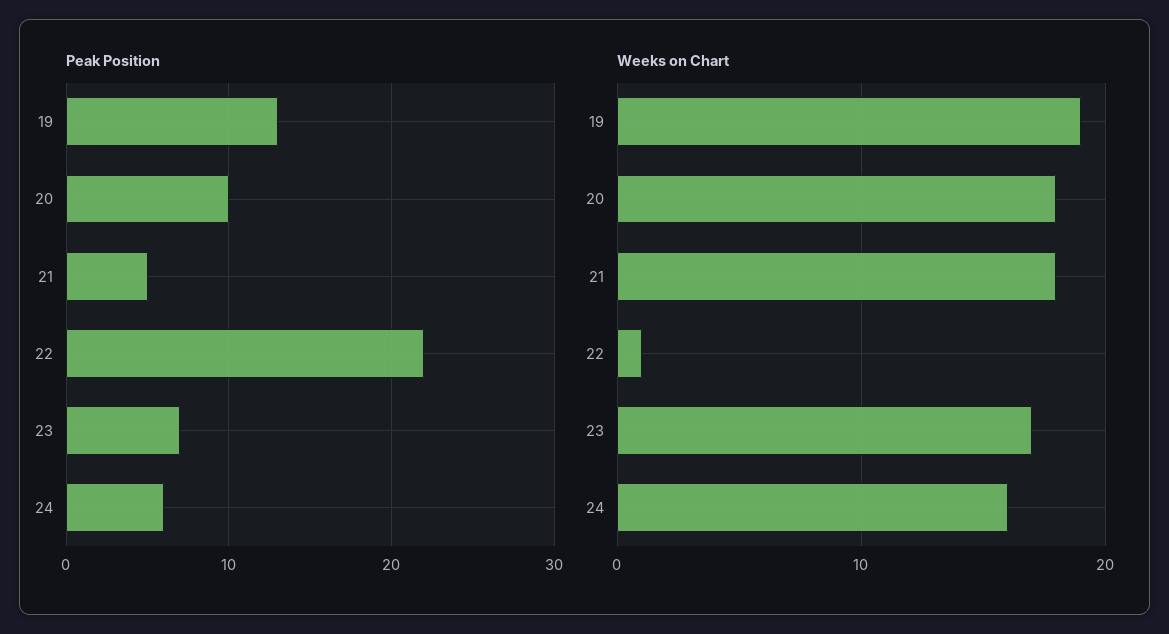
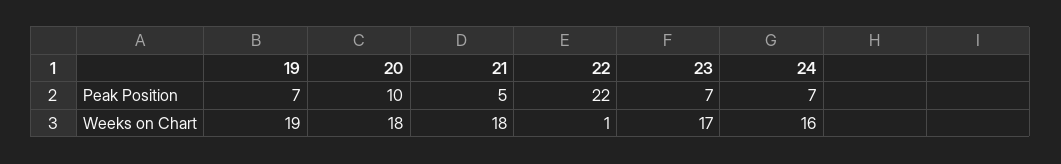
Peak Position, 19: 13 -> 7
Peak Position, 24: 6 -> 7

